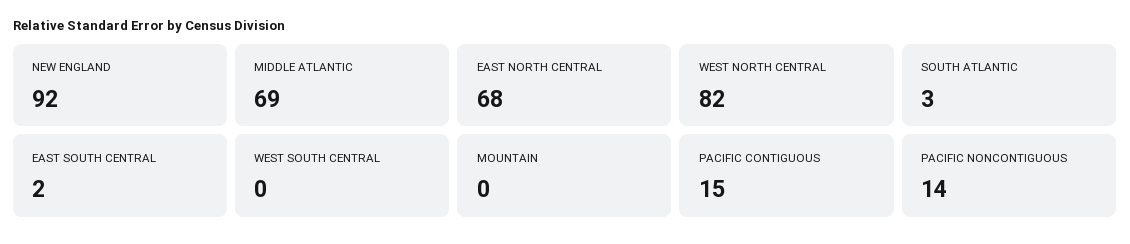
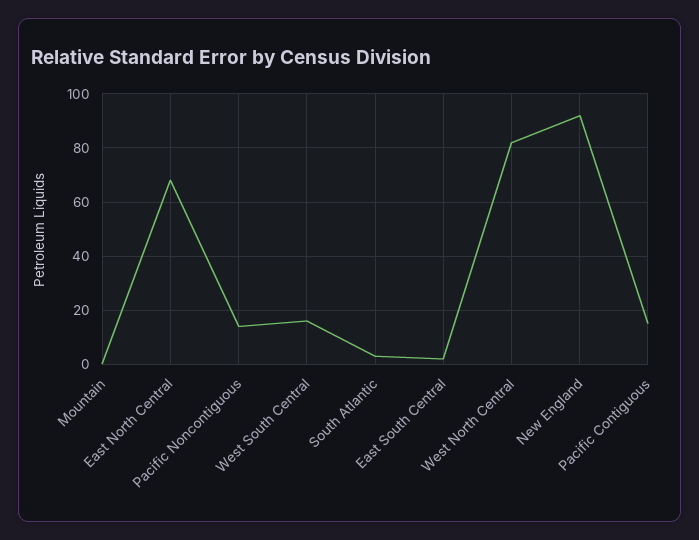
MIDDLE ATLANTIC: 69 -> none
WEST SOUTH CENTRAL: 0 -> 15

